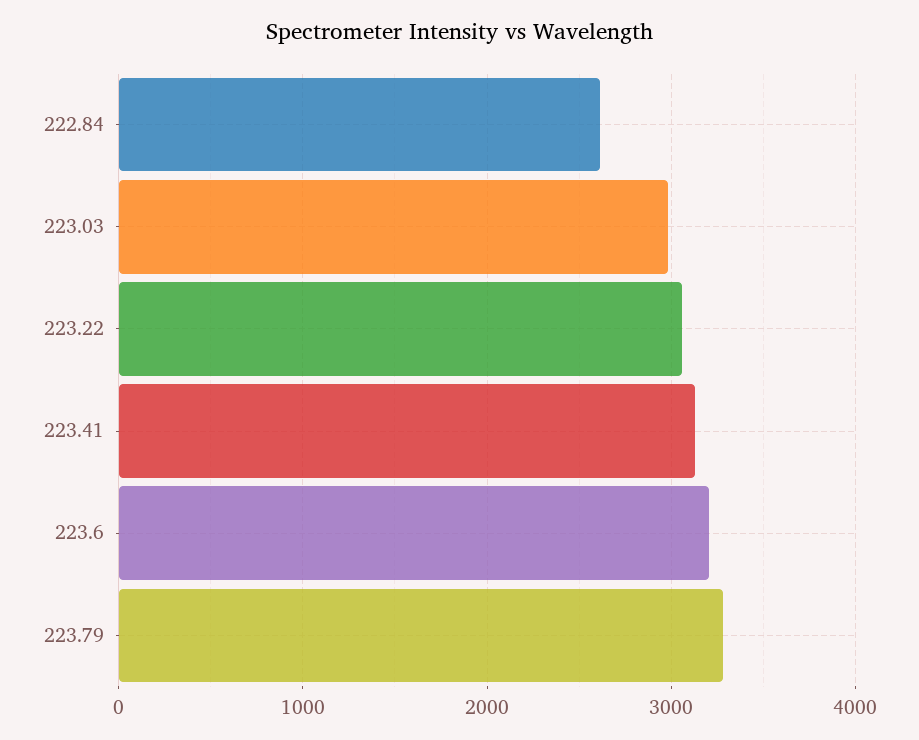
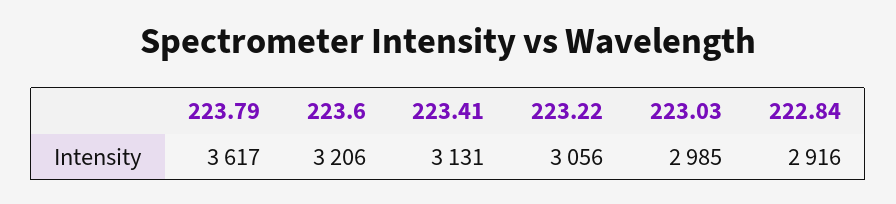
222.84: 2600 -> 2916
223.79: 3300 -> 3617

